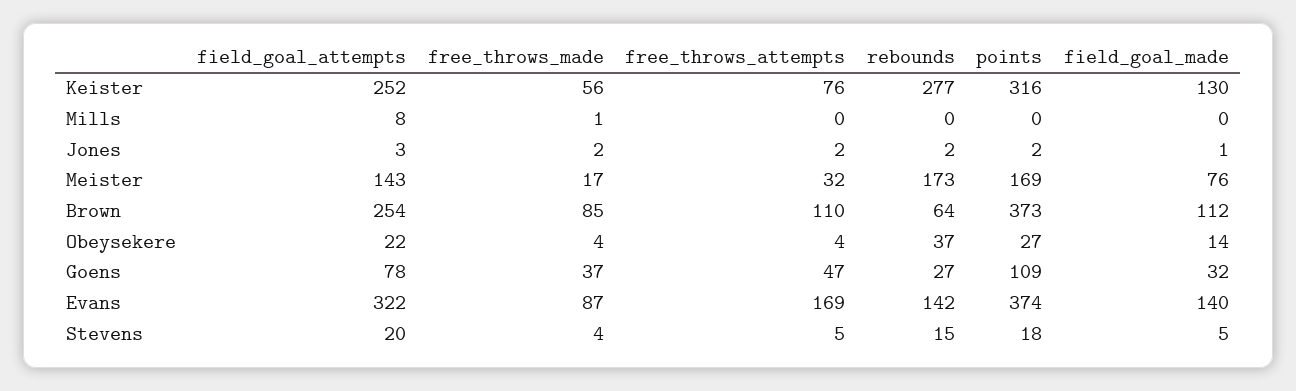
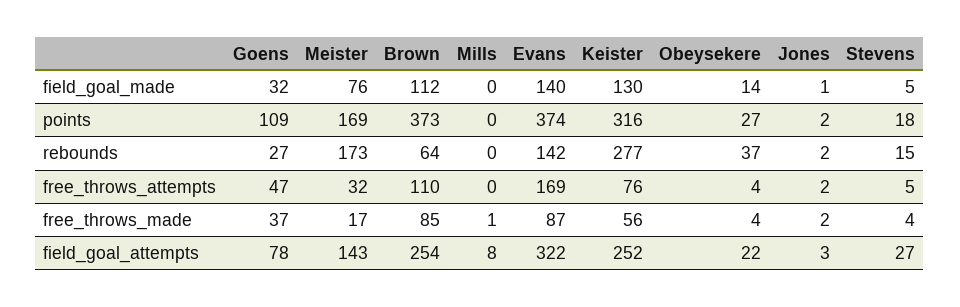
field_goal_attempts, Stevens: 20 -> 27

